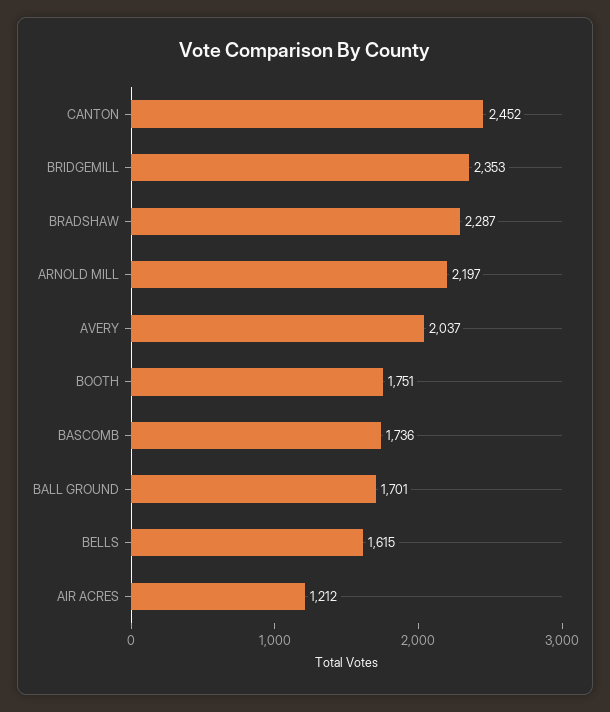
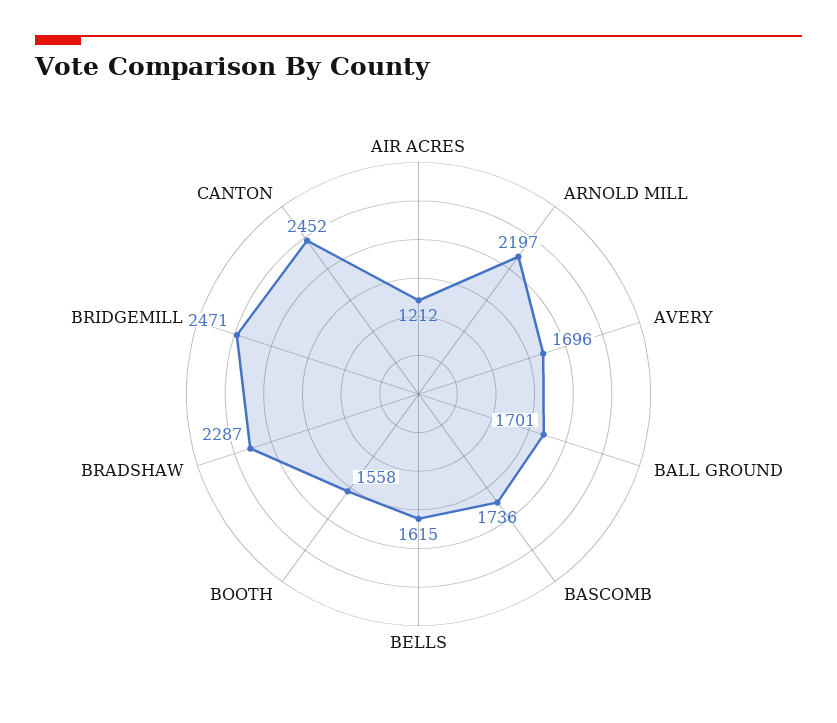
BRIDGEMILL: 2353 -> 2471
AVERY: 2037 -> 1696
BOOTH: 1751 -> 1558

